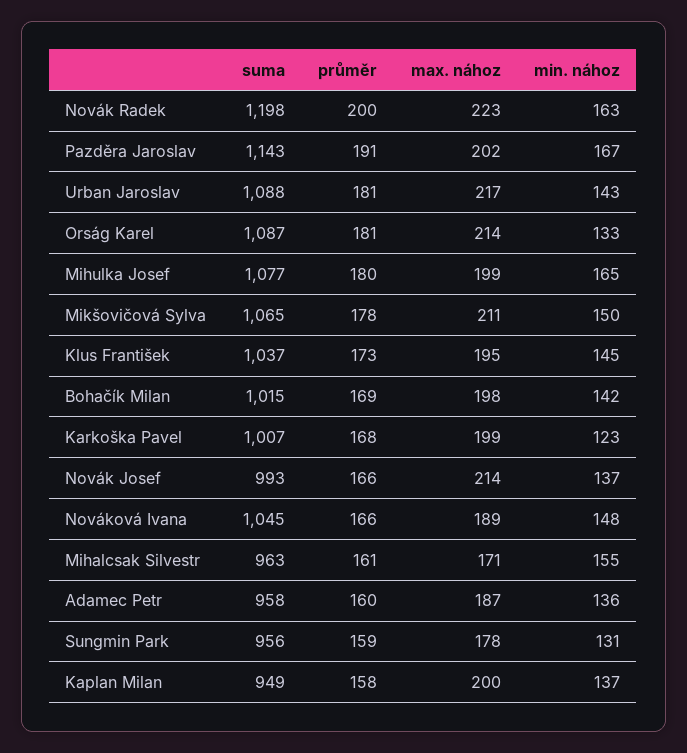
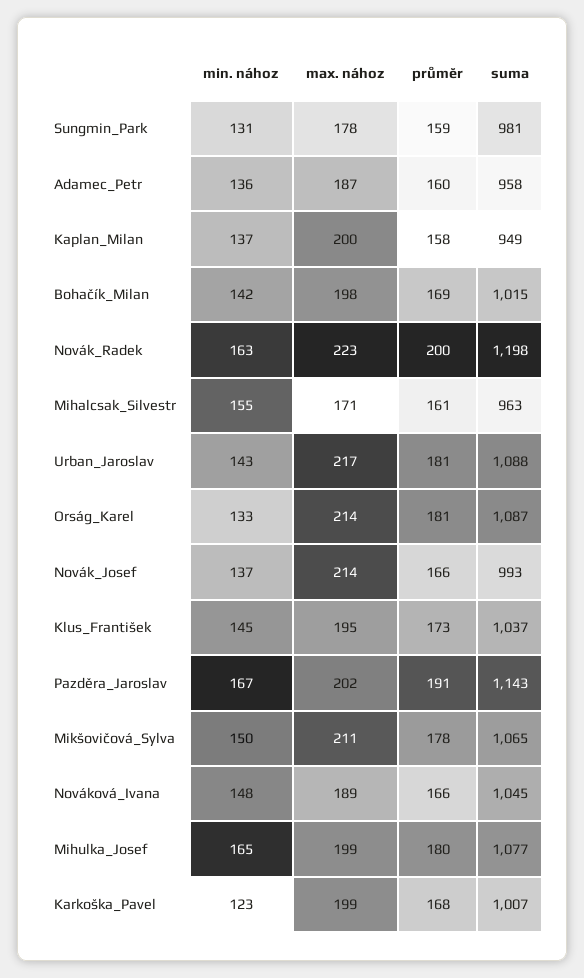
suma, Sungmin Park: 956 -> 981

